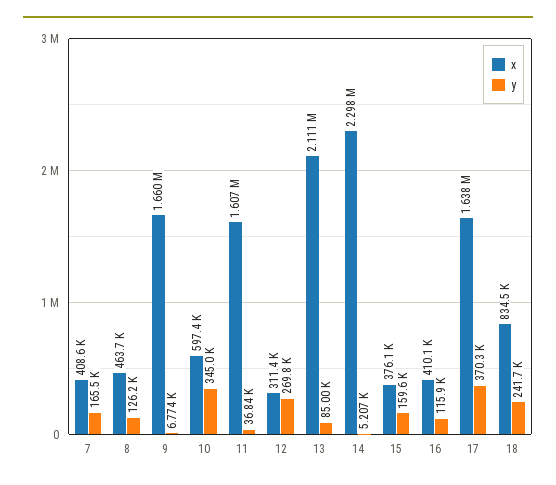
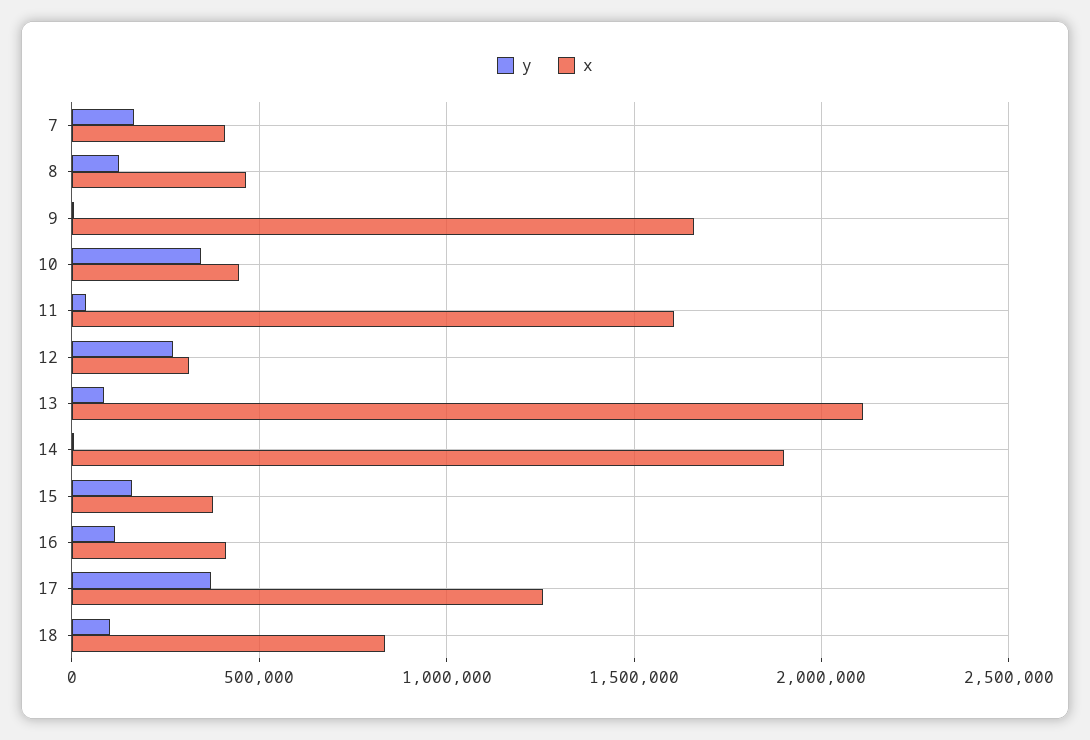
x, 10: 597400 -> 450000
x, 14: 2298000 -> 1900000
x, 17: 1638000 -> 1250000
y, 18: 241700 -> 100000

